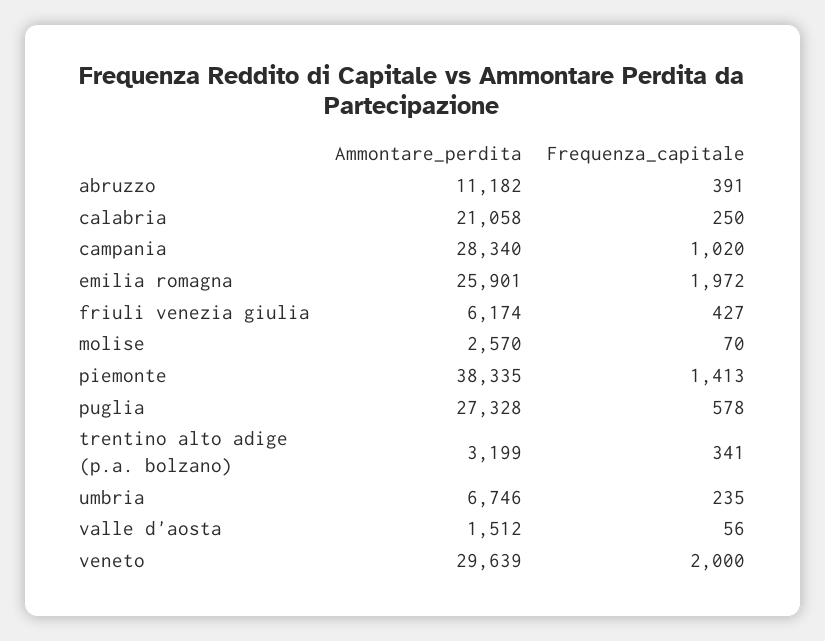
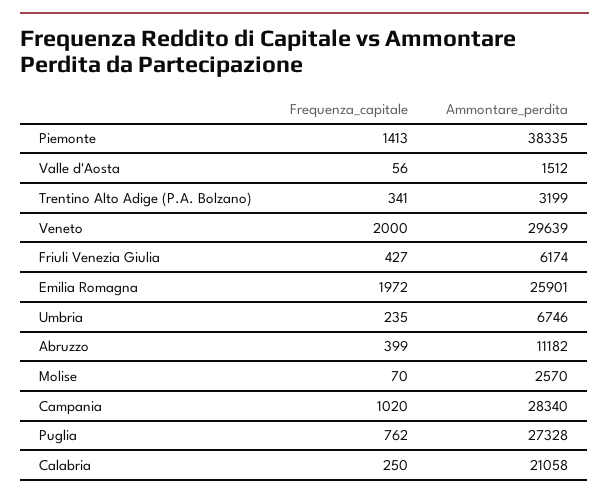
Frequenza_capitale, abruzzo: 391 -> 399
Frequenza_capitale, puglia: 578 -> 762

